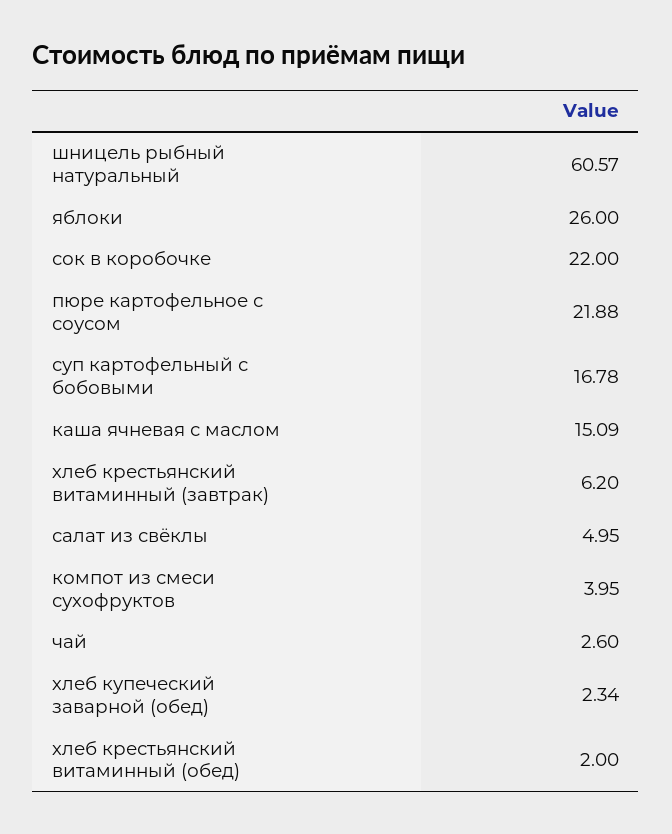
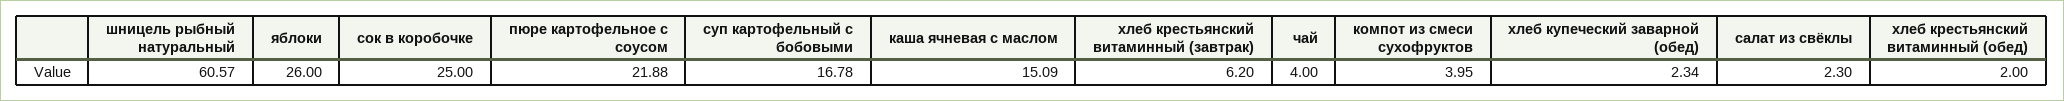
сок в коробочке: 22 -> 25
салат из свёклы: 4.95 -> 2.3
чай: 2.6 -> 4

